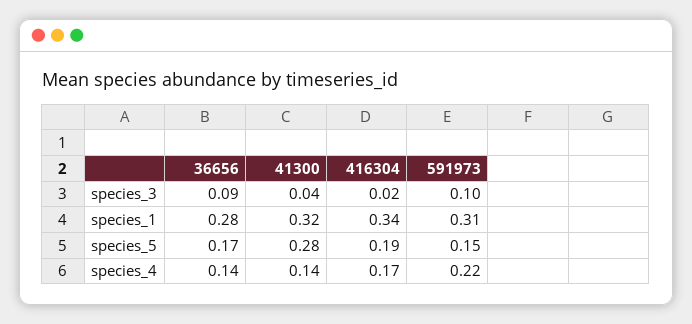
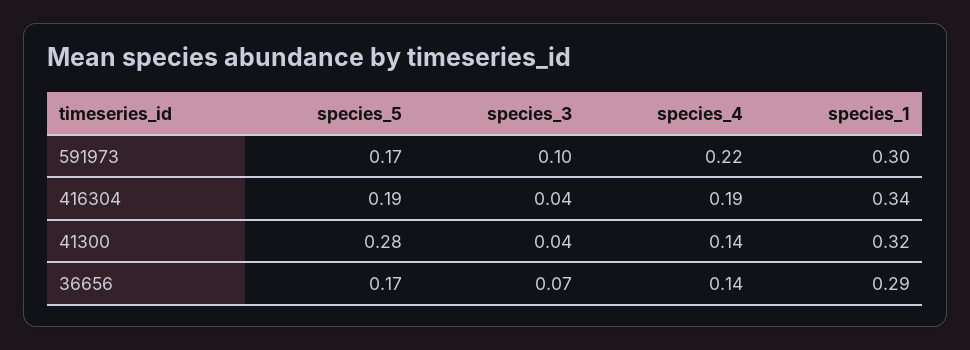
36656, species_3: 0.09 -> 0.07
416304, species_3: 0.02 -> 0.04
36656, species_1: 0.28 -> 0.29
591973, species_1: 0.31 -> 0.3
591973, species_5: 0.15 -> 0.17
416304, species_4: 0.17 -> 0.19

